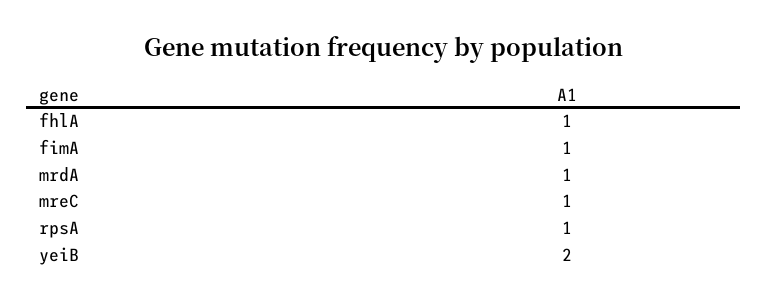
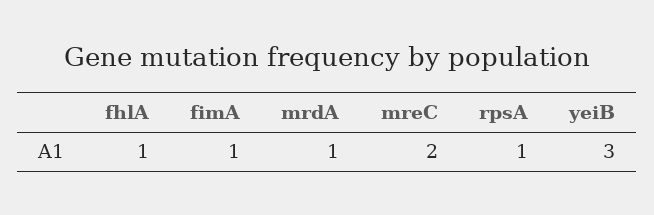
mreC: 1 -> 2
yeiB: 2 -> 3

